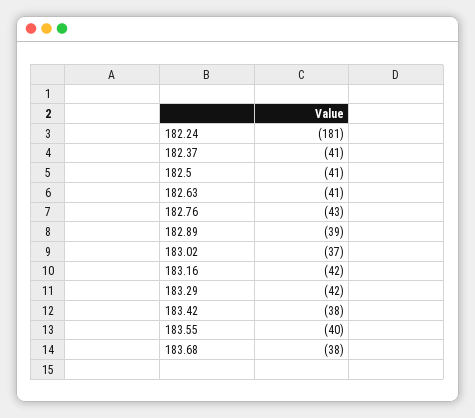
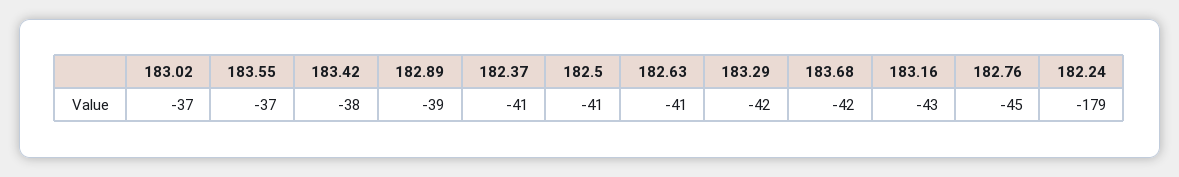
182.24: -181 -> -179
182.76: -43 -> -45
183.16: -42 -> -43
183.55: -40 -> -37
183.68: -38 -> -42

